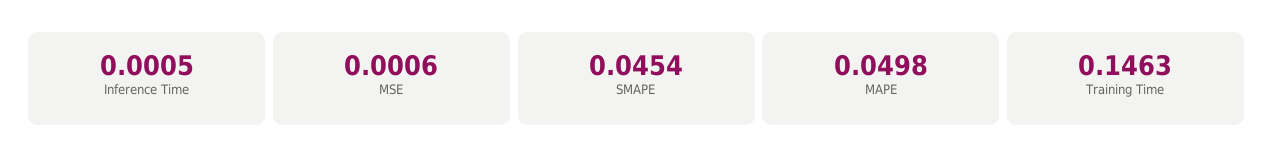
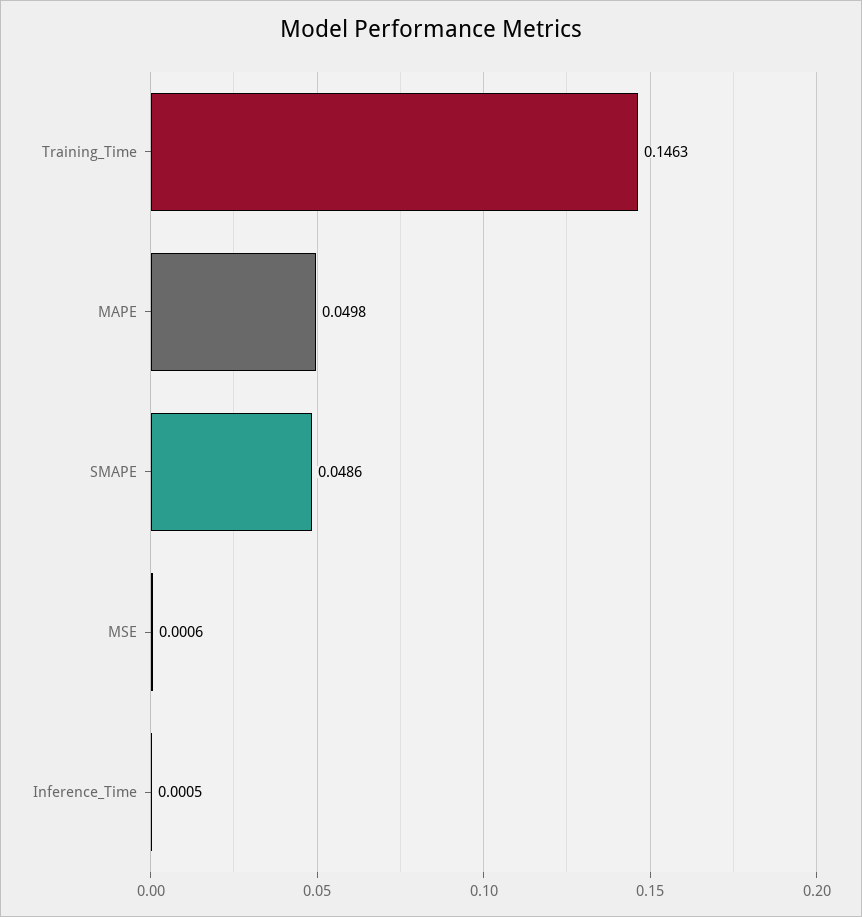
SMAPE: 0.0454 -> 0.0486

